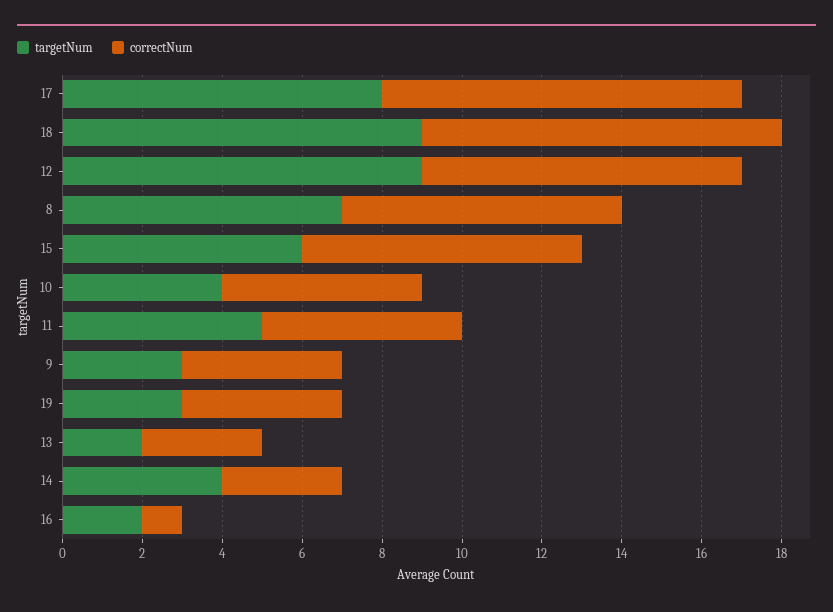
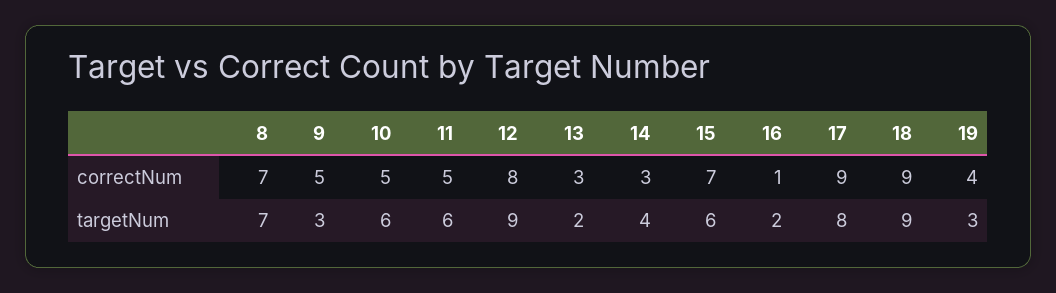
targetNum, 10: 4 -> 6
targetNum, 11: 5 -> 6
correctNum, 9: 4 -> 5

